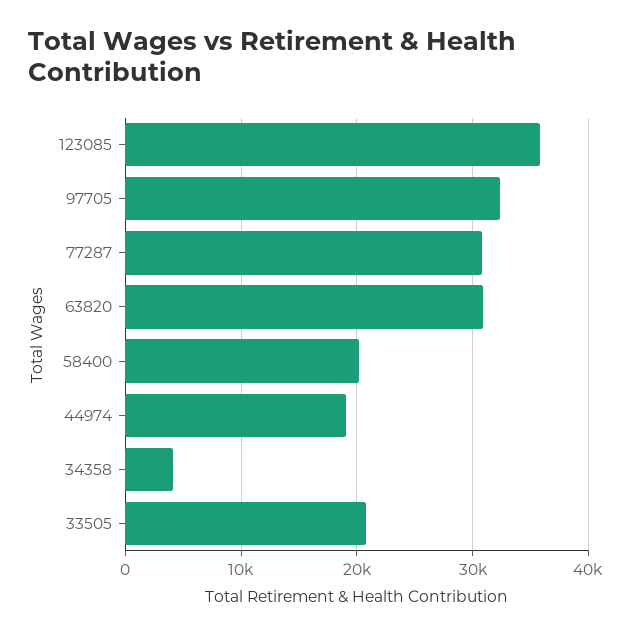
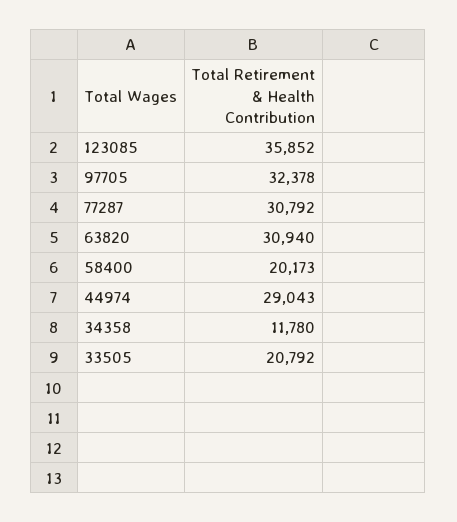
44974: 19000 -> 29043
34358: 4000 -> 11780

